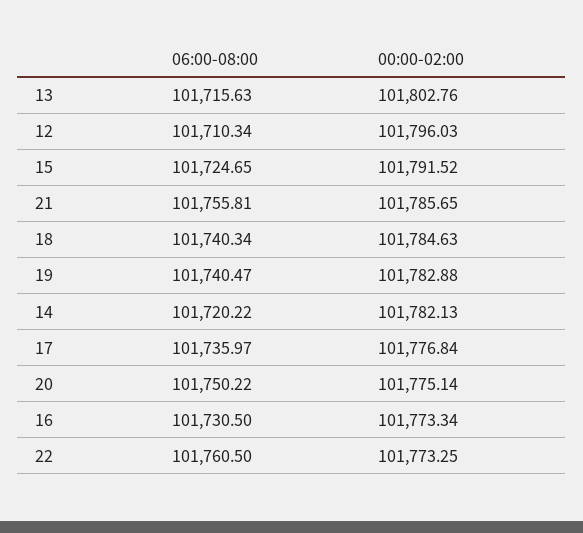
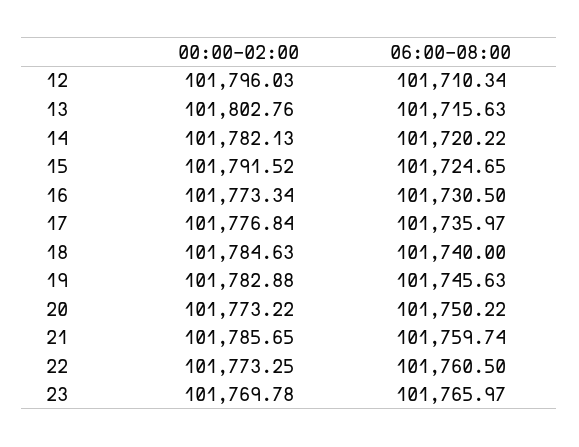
06:00-08:00, 21: 101755.81 -> 101759.74
06:00-08:00, 18: 101740.34 -> 101740
06:00-08:00, 19: 101740.47 -> 101745.63
00:00-02:00, 20: 101775.14 -> 101773.22
00:00-02:00, 23: none -> 101769.78
06:00-08:00, 23: none -> 101765.97

